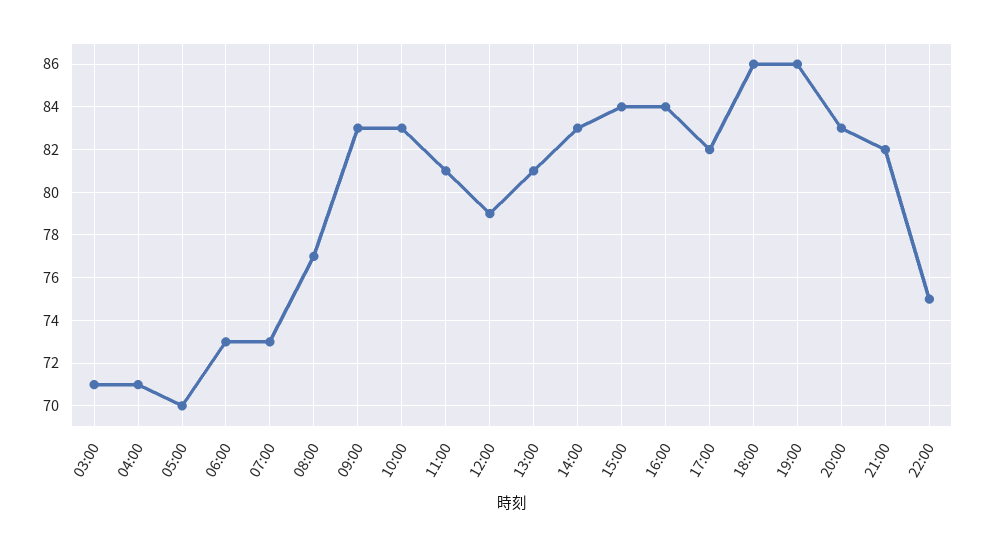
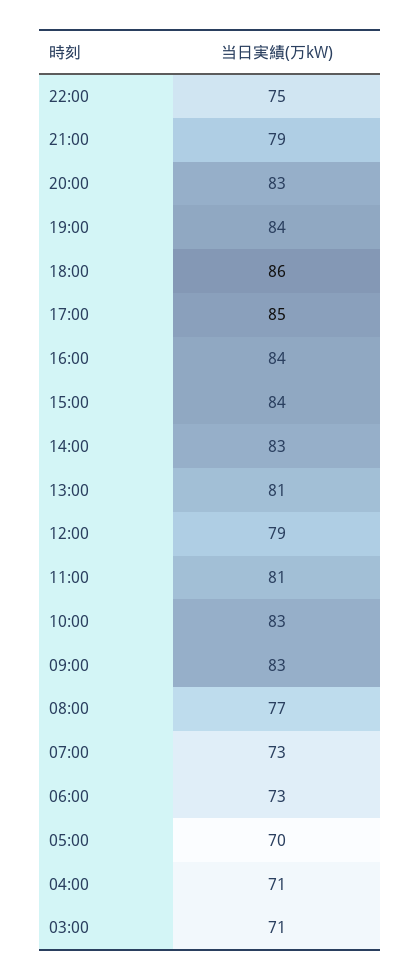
17:00: 82 -> 85
19:00: 86 -> 84
21:00: 82 -> 79

